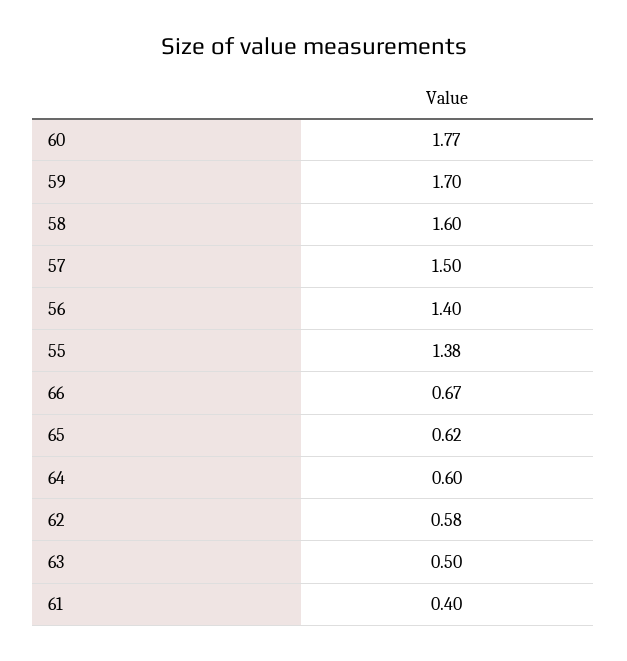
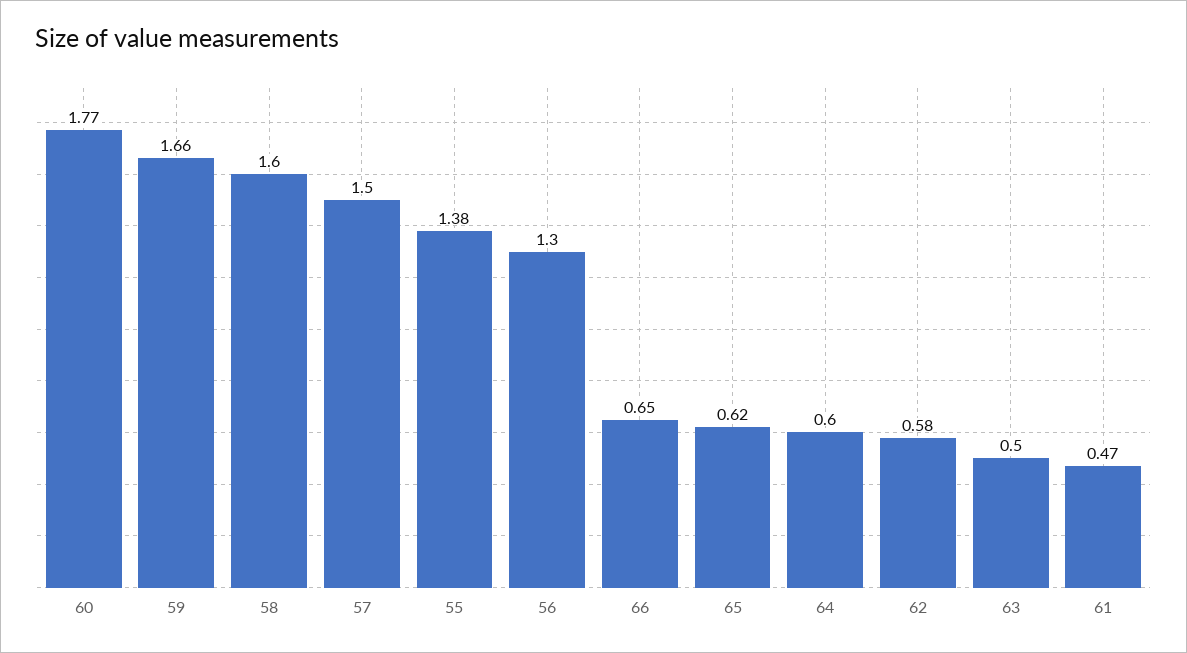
59: 1.7 -> 1.66
56: 1.4 -> 1.3
66: 0.67 -> 0.65
61: 0.4 -> 0.47

